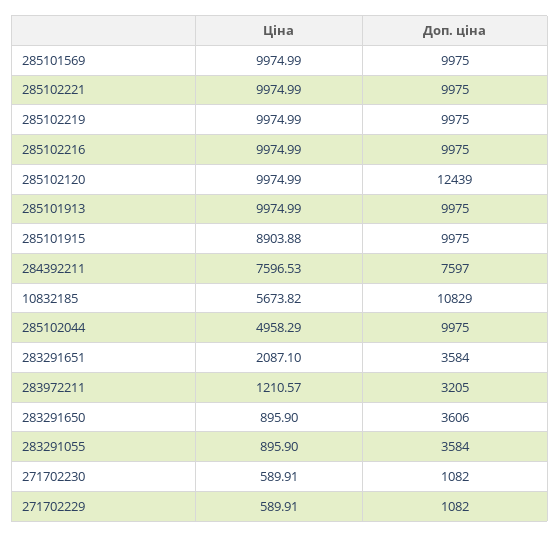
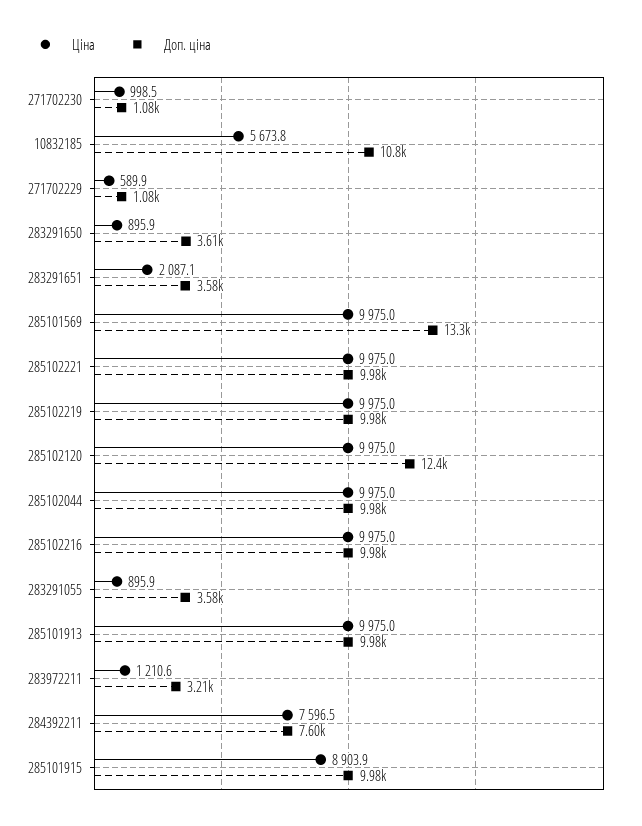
Доп. ціна, 285101569: 9975 -> 13300
Ціна, 285102044: 4958.29 -> 9975
Ціна, 271702230: 589.91 -> 998.5

